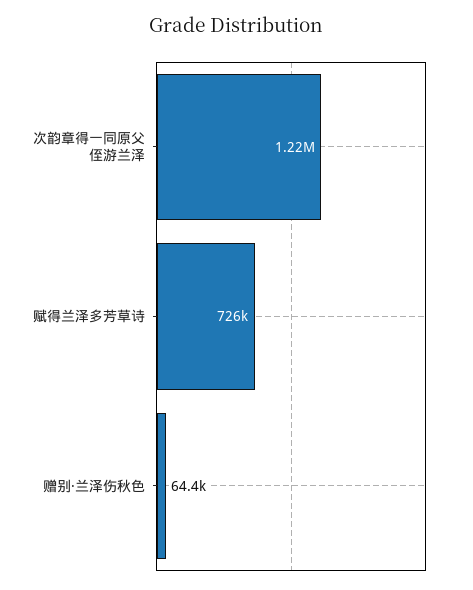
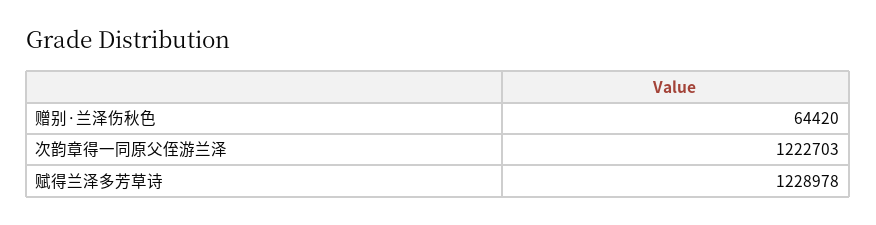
赋得兰泽多芳草诗: 726000 -> 1228978

